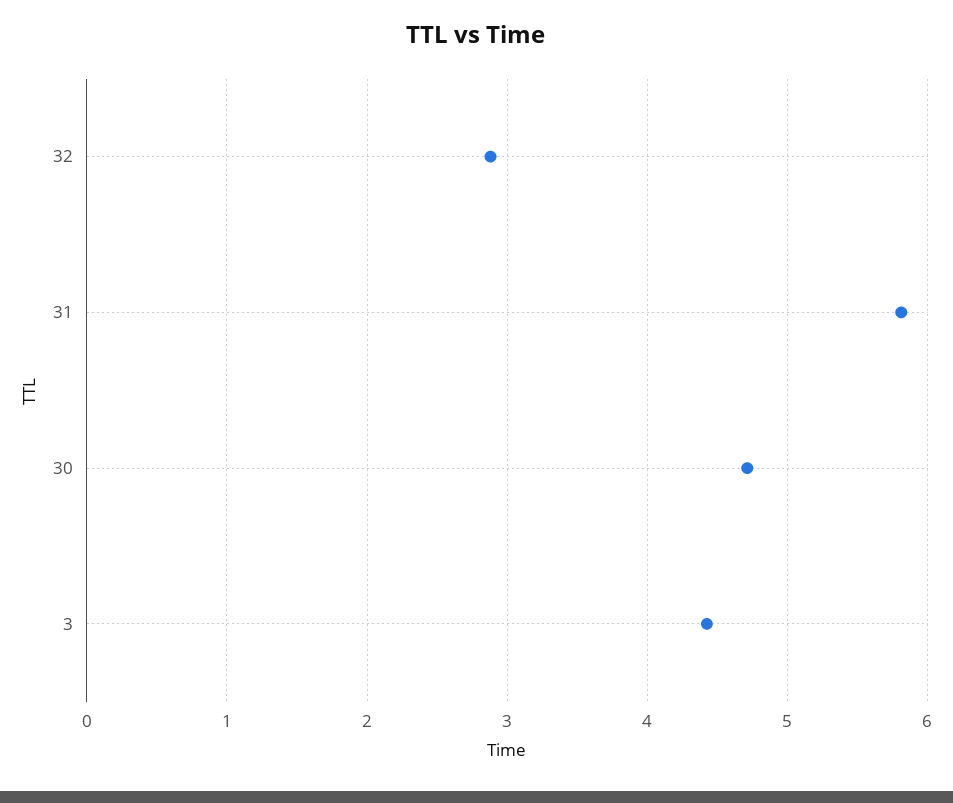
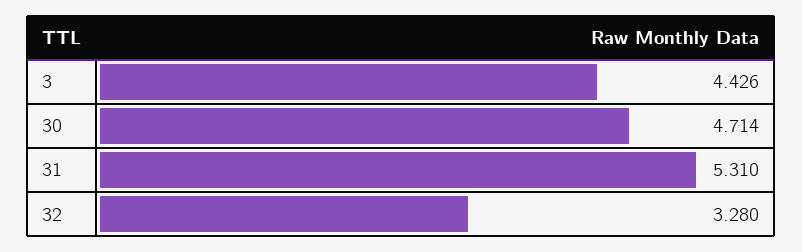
32: 2.9 -> 3.28
31: 5.8 -> 5.31

